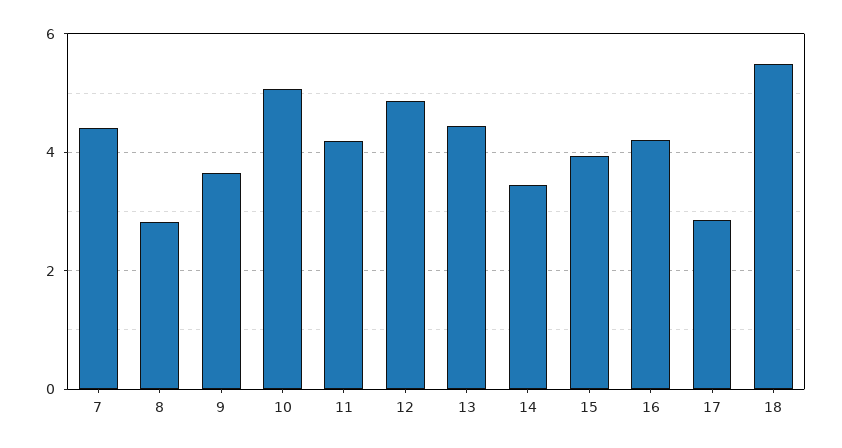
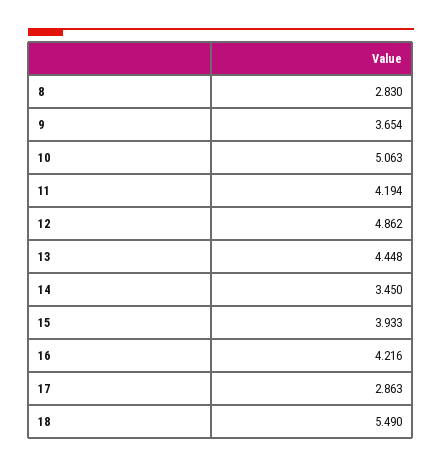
7: 4.4 -> none

